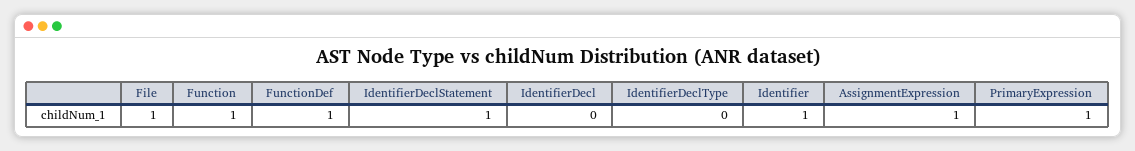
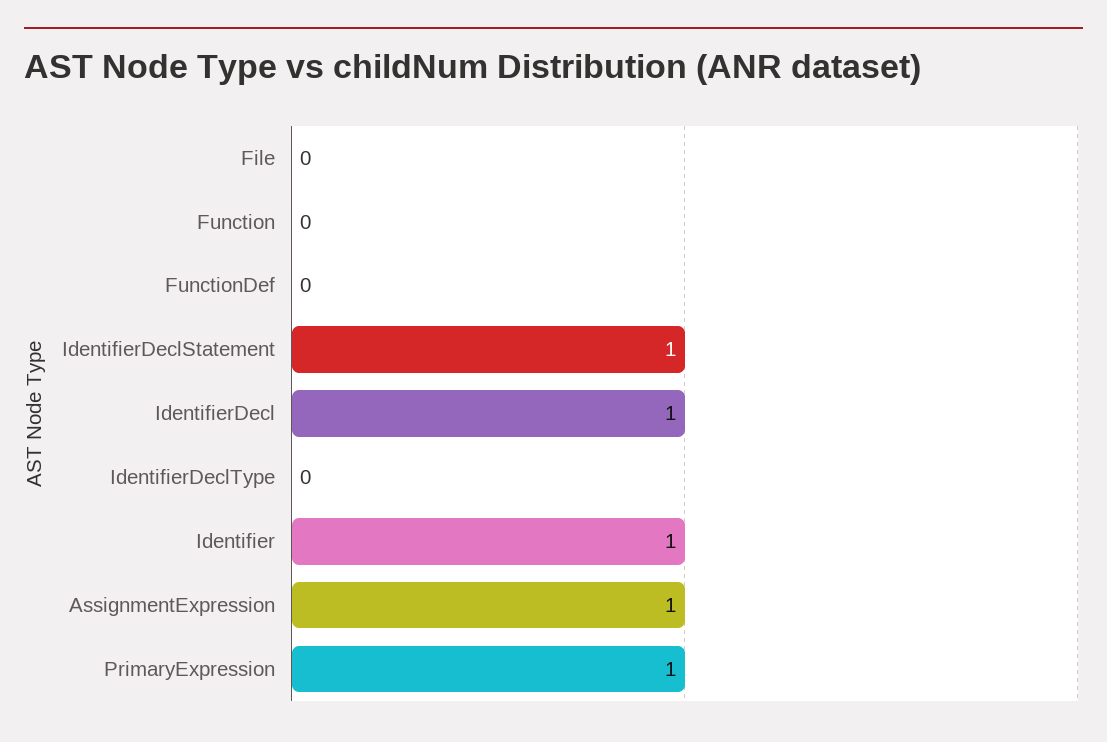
File: 1 -> 0
Function: 1 -> 0
FunctionDef: 1 -> 0
IdentifierDecl: 0 -> 1

